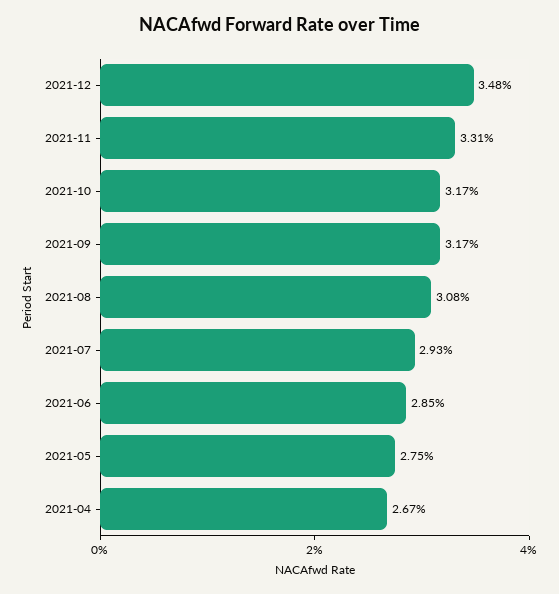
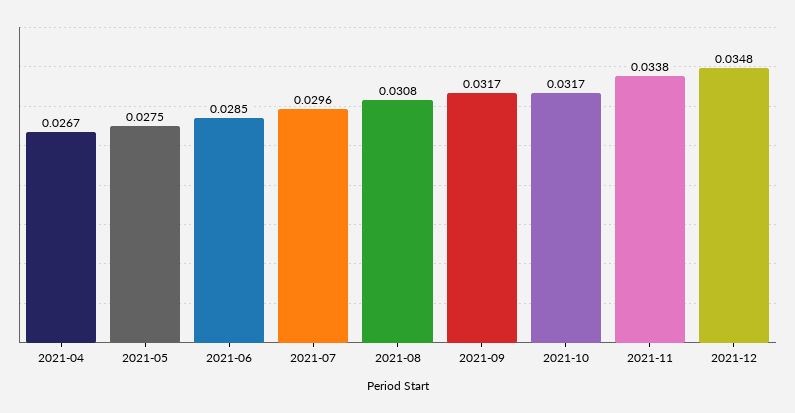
2021-11: 0.0331 -> 0.0338
2021-07: 0.0293 -> 0.0296

